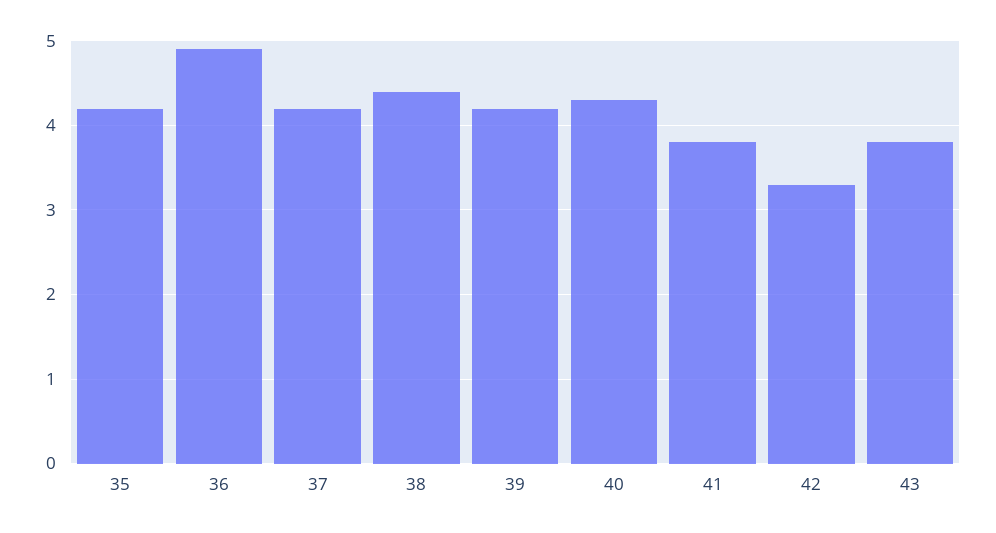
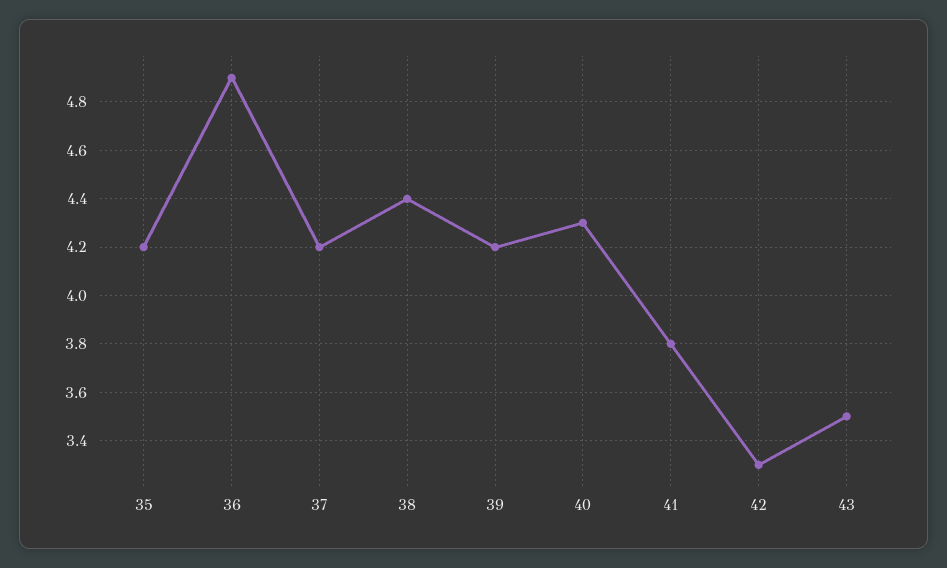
43: 3.8 -> 3.5

